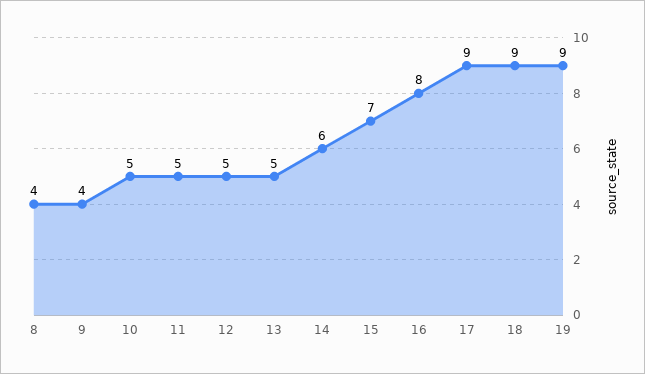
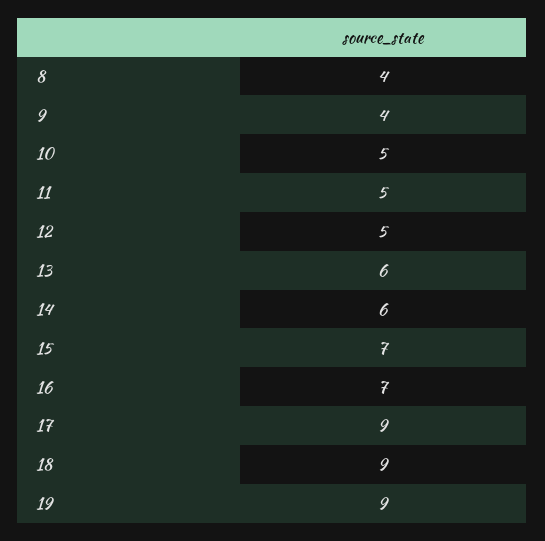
13: 5 -> 6
16: 8 -> 7

